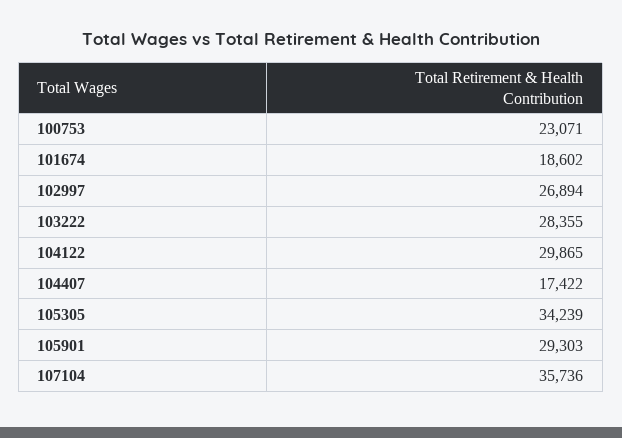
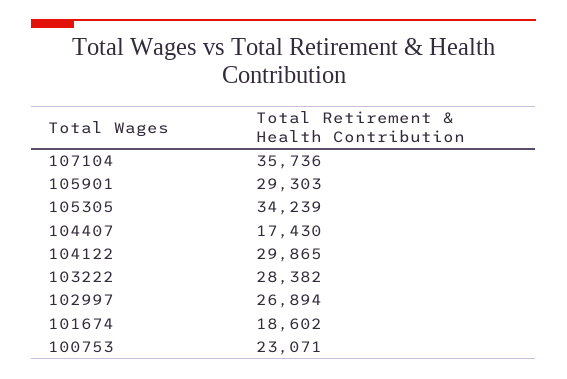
103222: 28355 -> 28382
104407: 17422 -> 17430

